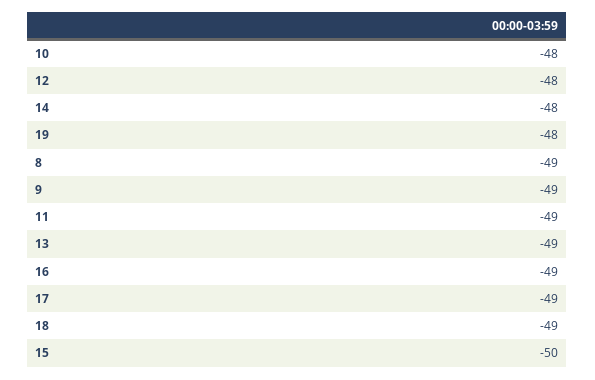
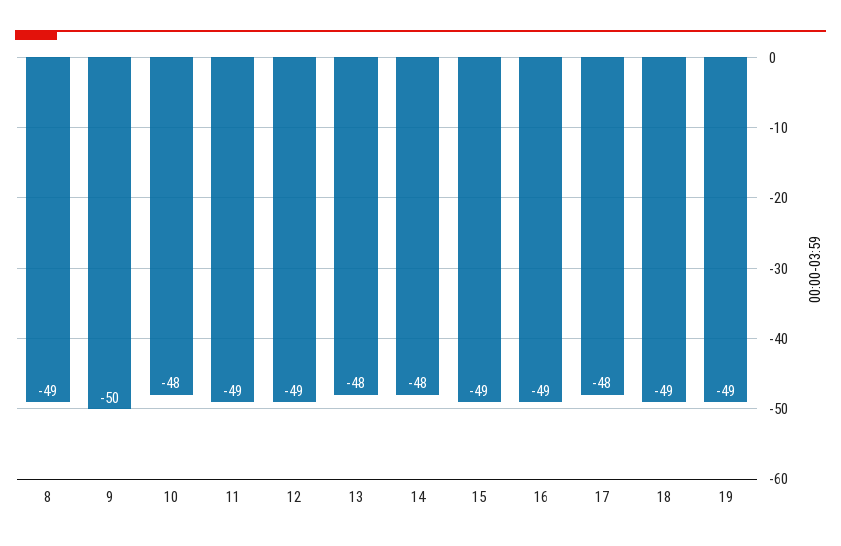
12: -48 -> -49
19: -48 -> -49
9: -49 -> -50
13: -49 -> -48
17: -49 -> -48
15: -50 -> -49

